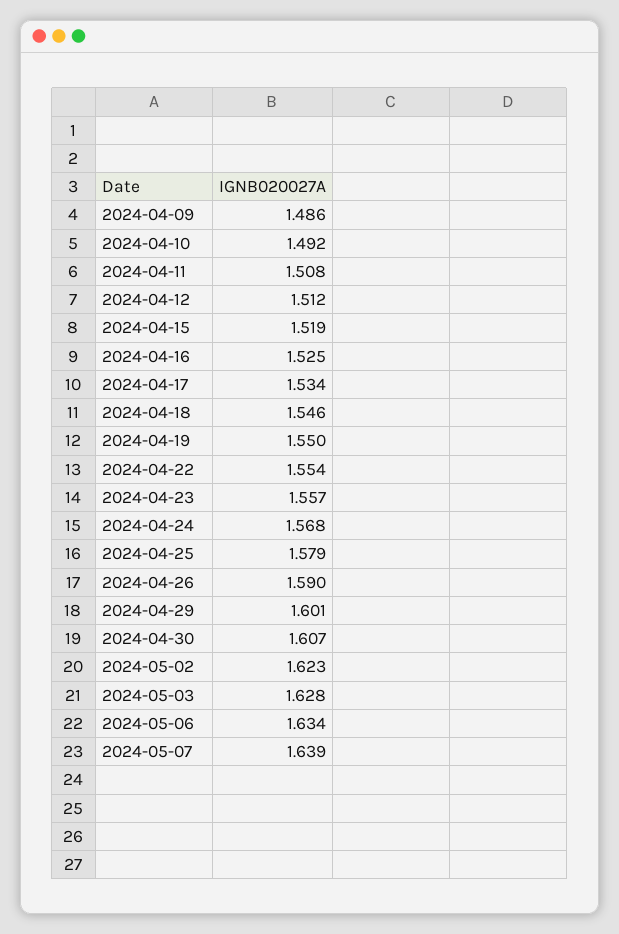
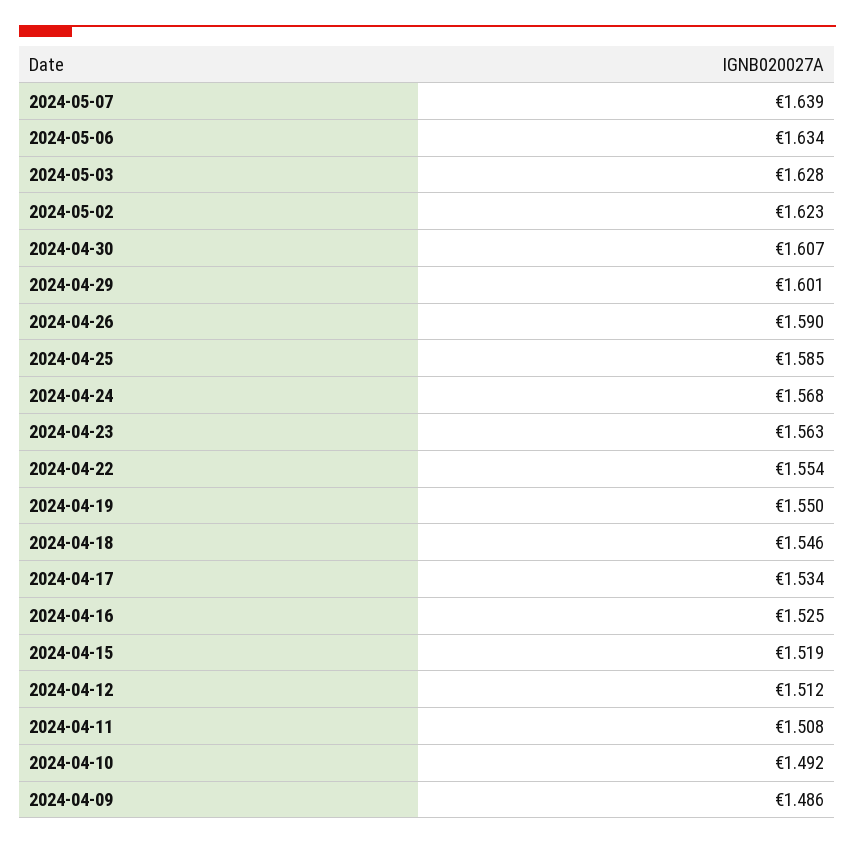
2024-04-23: 1.557 -> 1.563
2024-04-25: 1.579 -> 1.585

